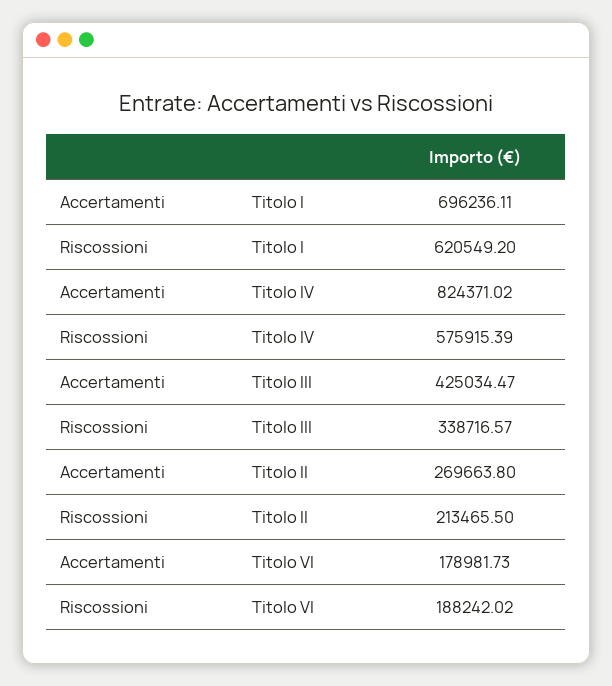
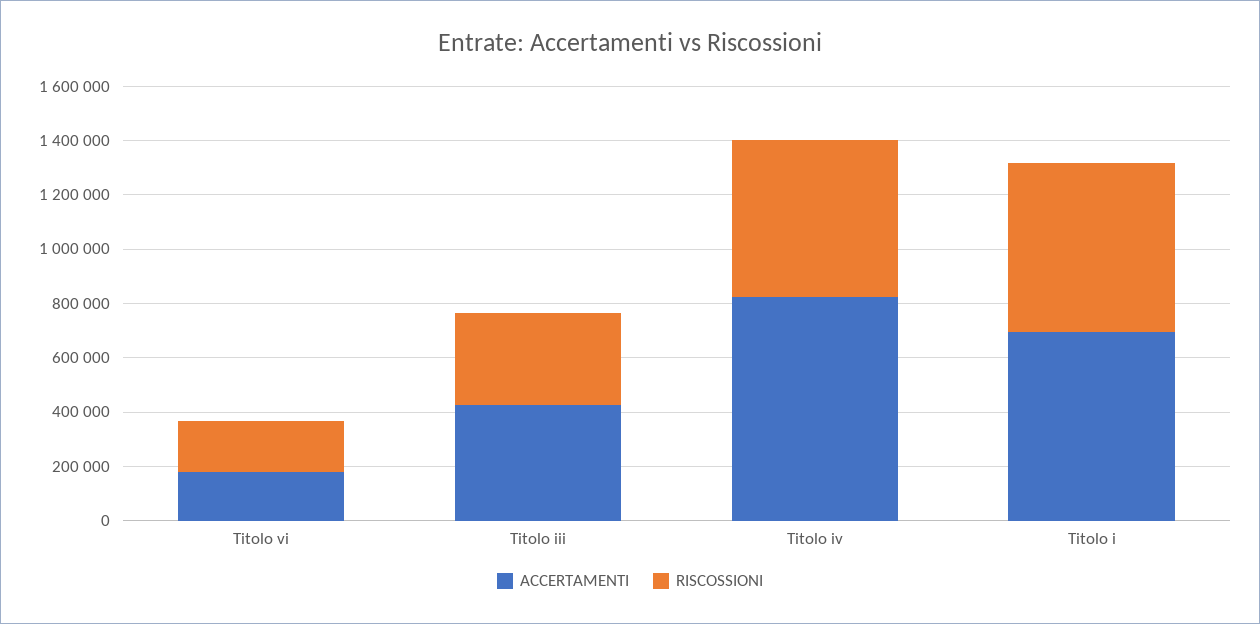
Accertamenti, Titolo II: 269663.8 -> none
Riscossioni, Titolo II: 213465.5 -> none

